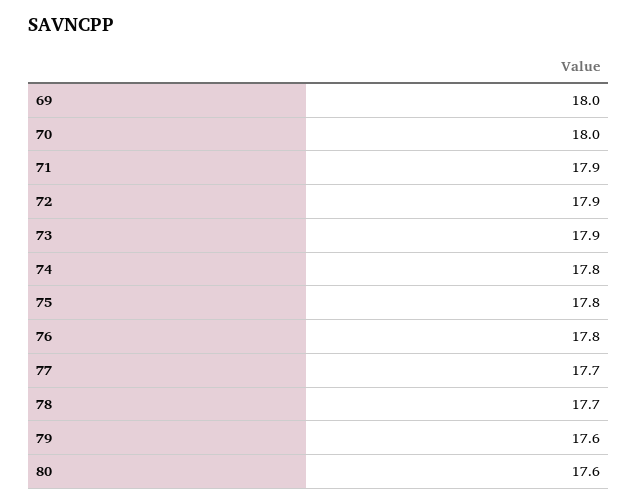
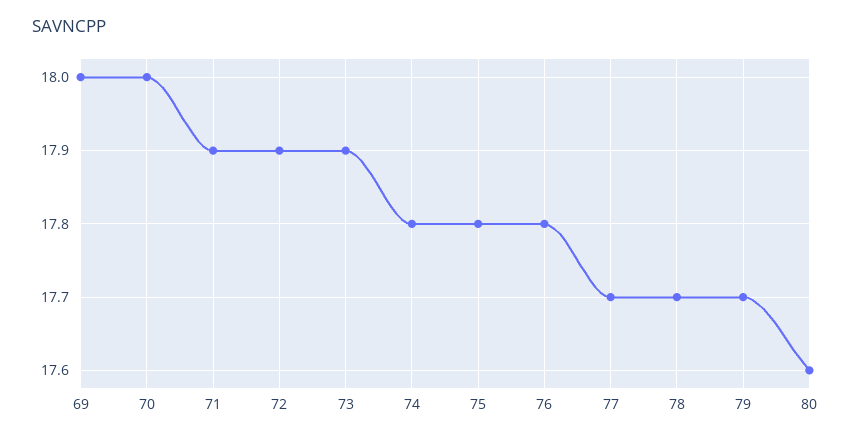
79: 17.6 -> 17.7

